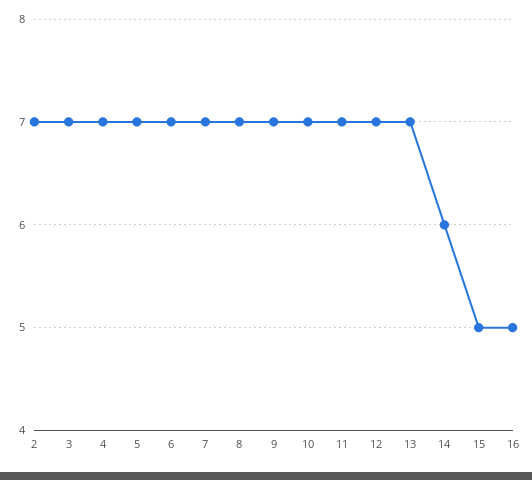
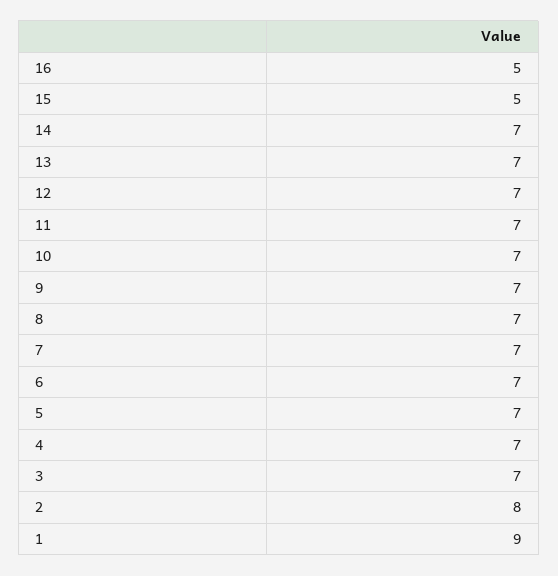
2: 7 -> 8
14: 6 -> 7
1: none -> 9

